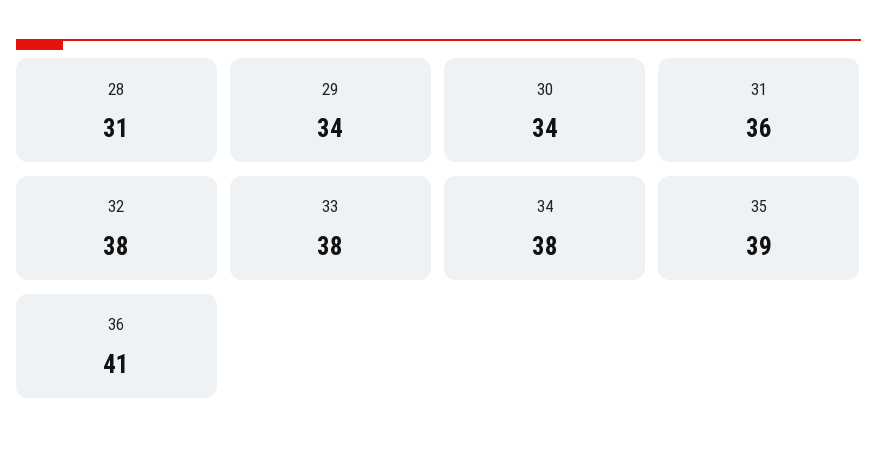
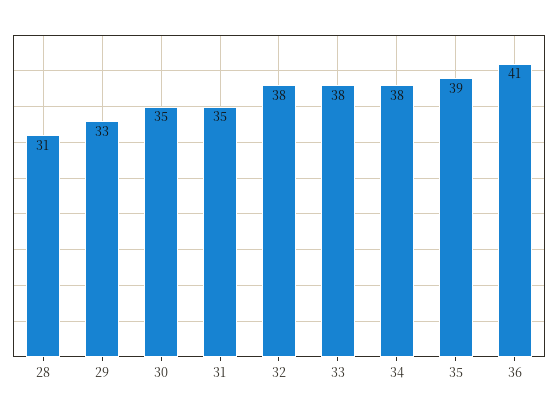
29: 34 -> 33
30: 34 -> 35
31: 36 -> 35

